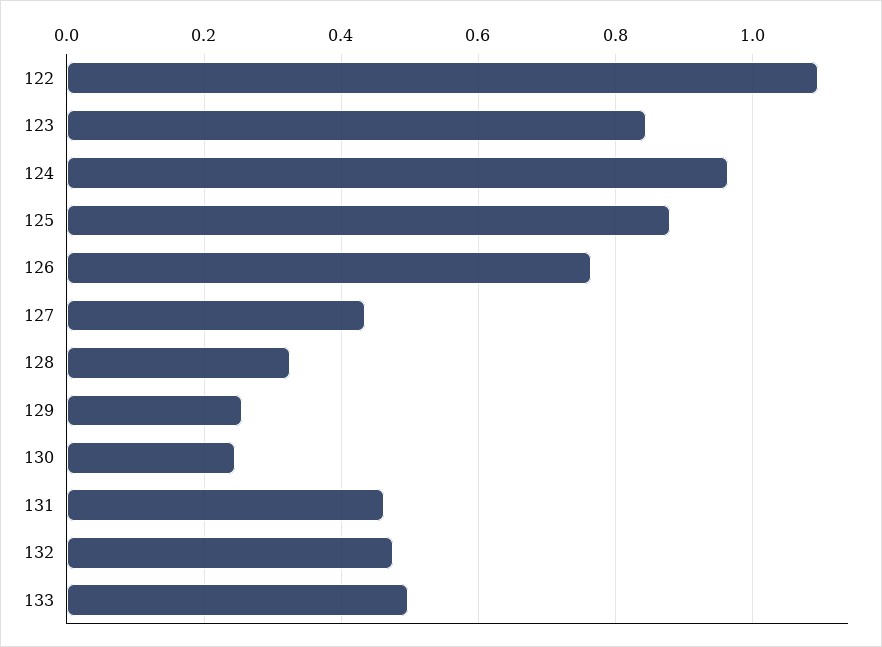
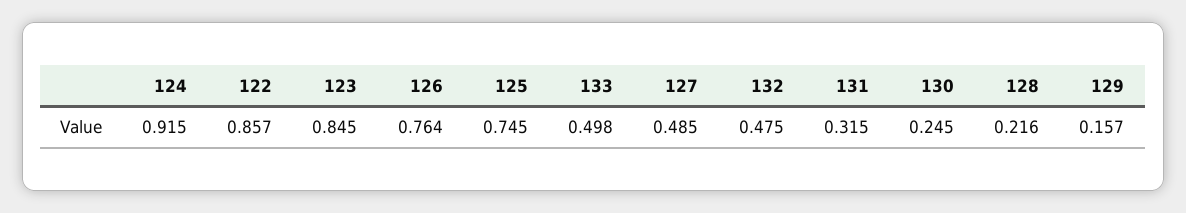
122: 1.1 -> 0.857
124: 0.96 -> 0.915
125: 0.88 -> 0.745
127: 0.44 -> 0.485
128: 0.32 -> 0.216
129: 0.26 -> 0.157
131: 0.46 -> 0.315

